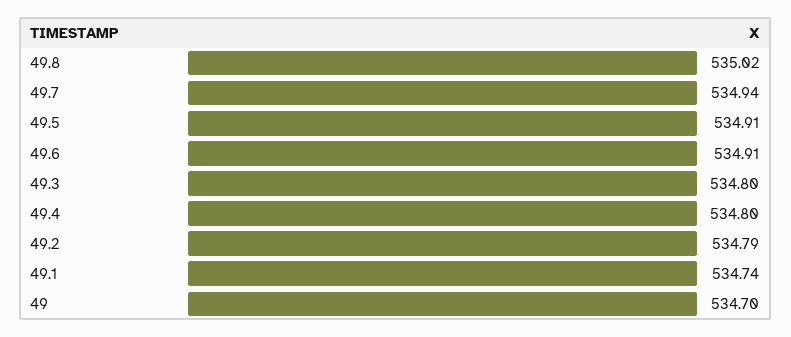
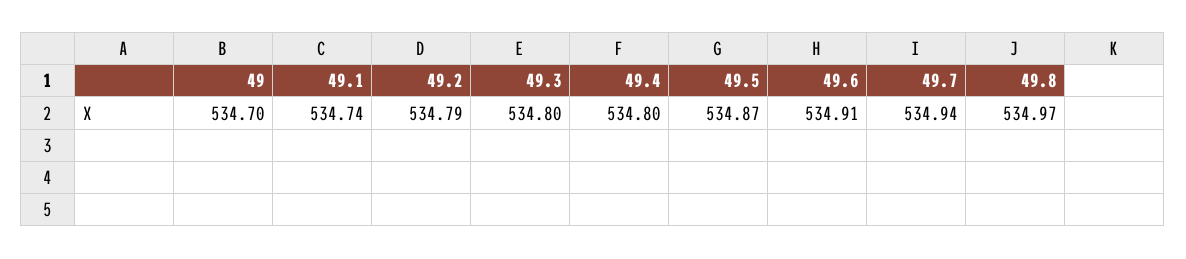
49.8: 535.02 -> 534.97
49.5: 534.91 -> 534.87

